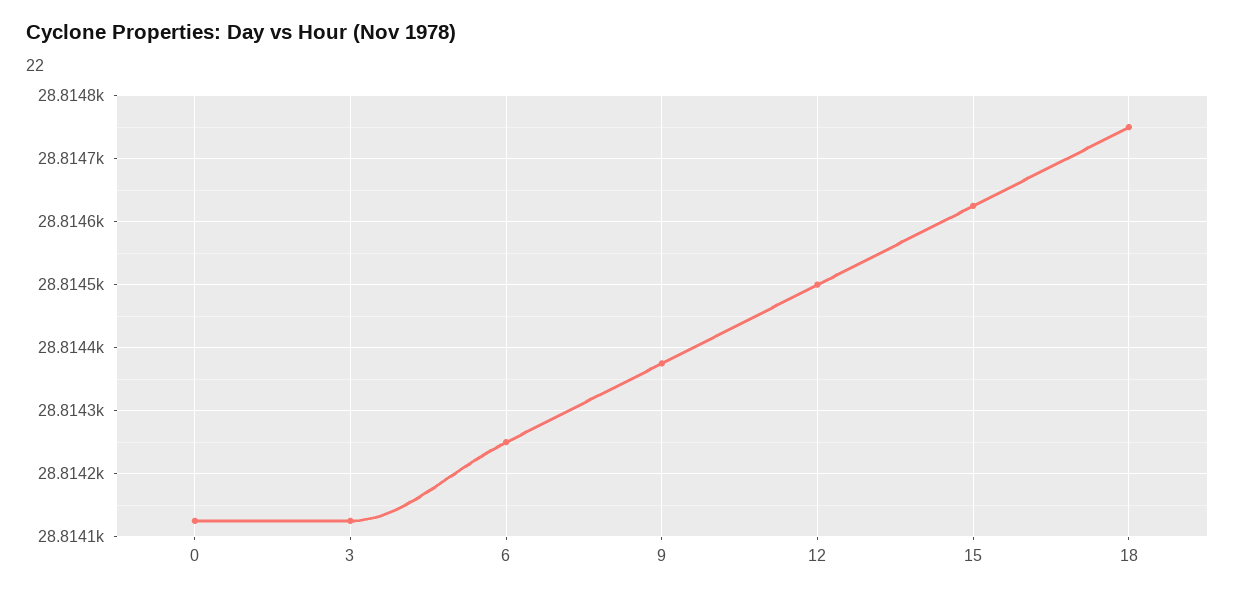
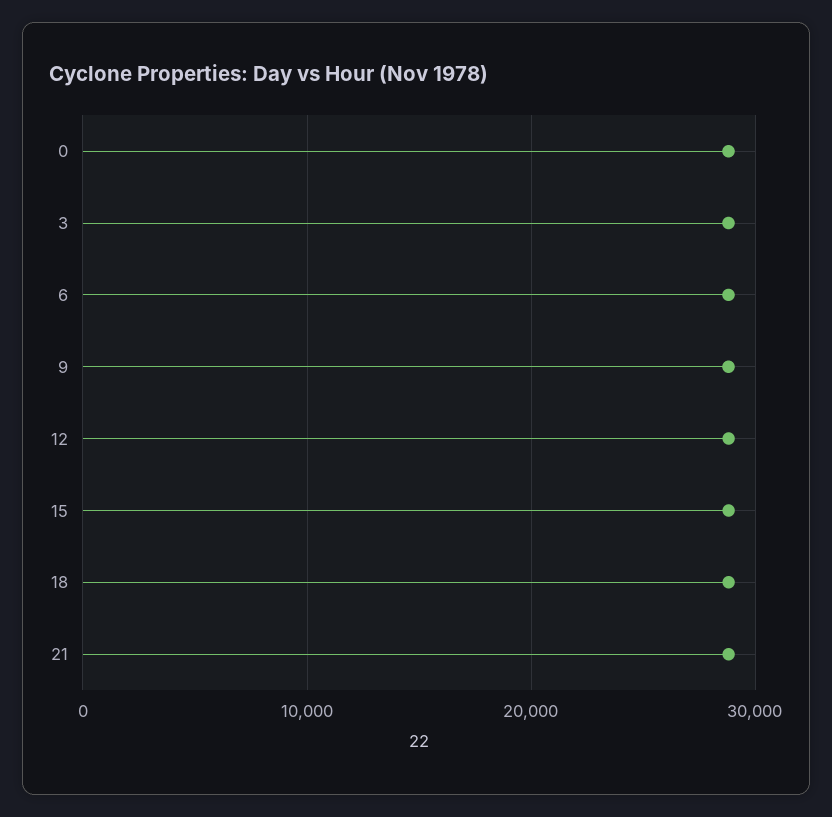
21: none -> 29000

